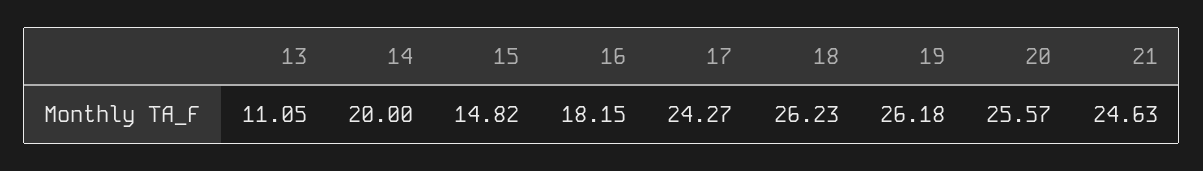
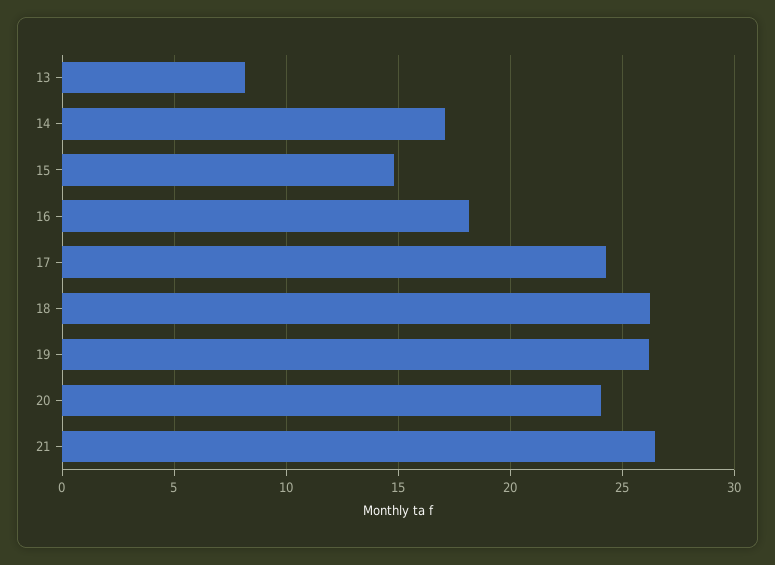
13: 11.05 -> 8
14: 20 -> 17
20: 25.57 -> 24
21: 24.63 -> 26.5

